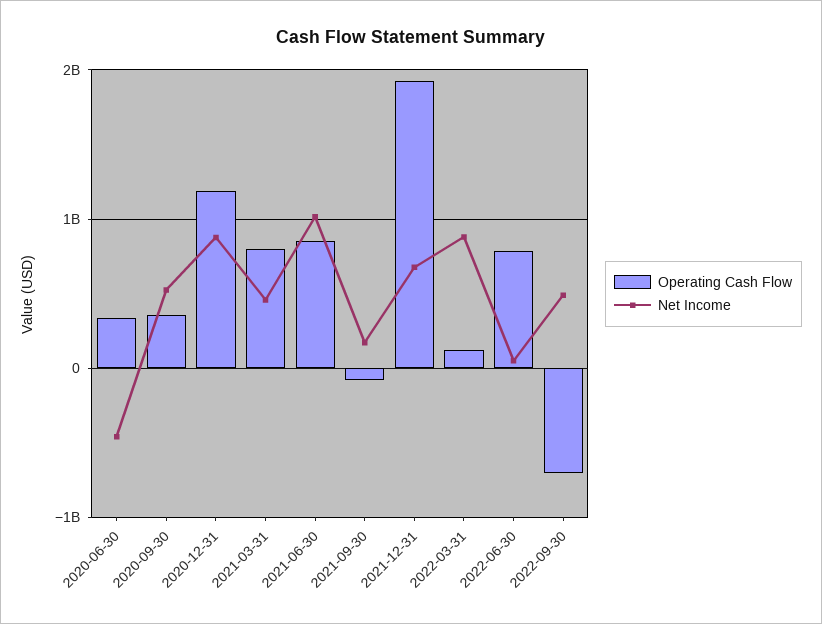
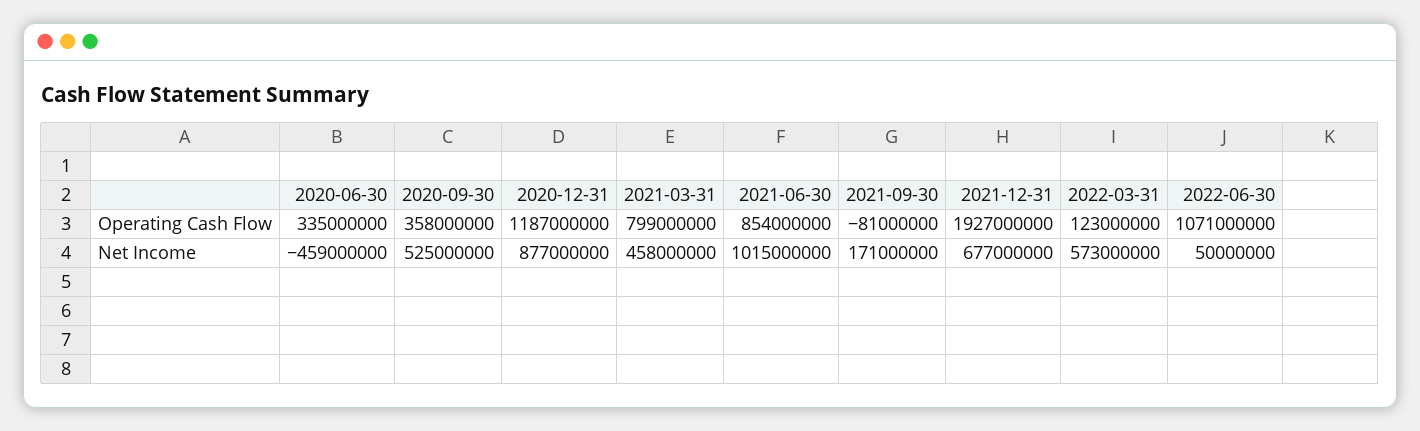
Net Income, 2022-03-31: 900000000 -> 573000000
Operating Cash Flow, 2022-06-30: 800000000 -> 1071000000
Operating Cash Flow, 2022-09-30: -700000000 -> none
Net Income, 2022-09-30: 500000000 -> none

